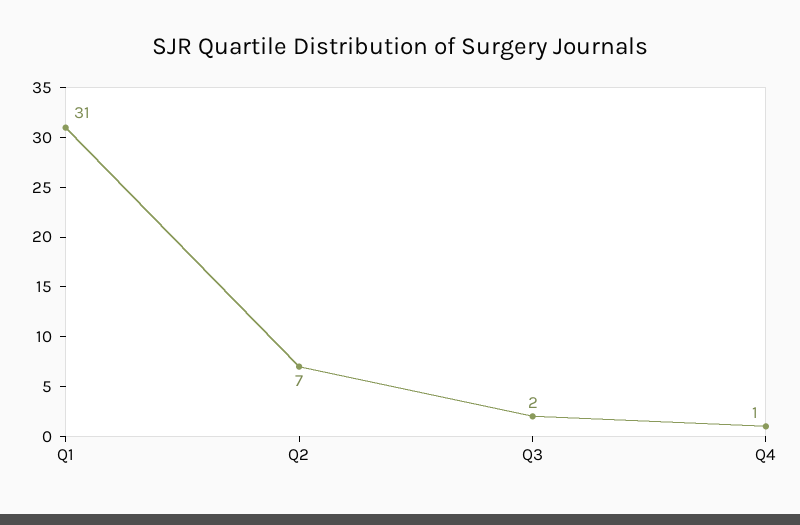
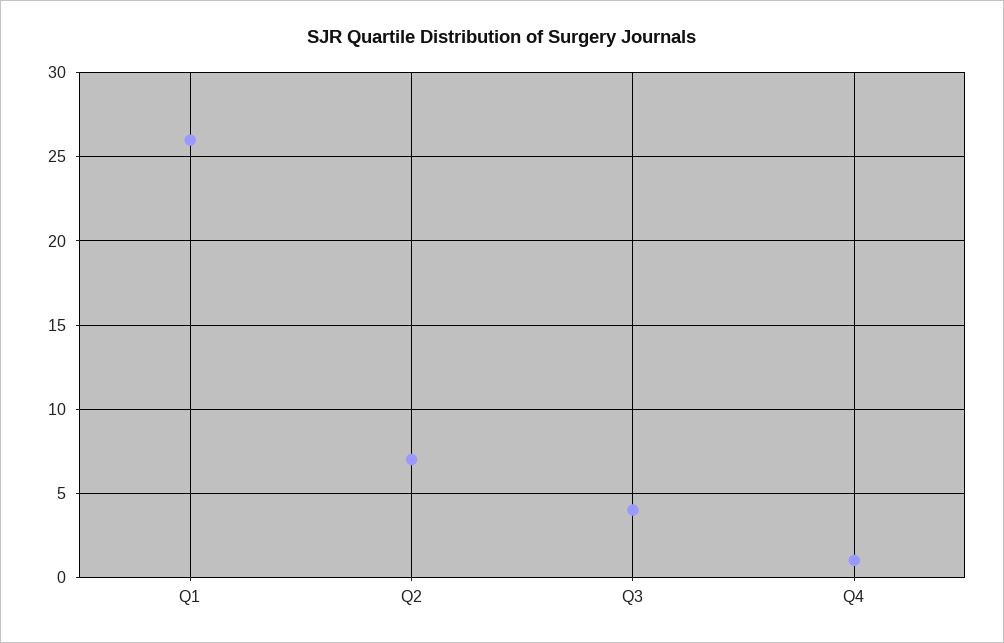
Q1: 31 -> 26
Q3: 2 -> 4

